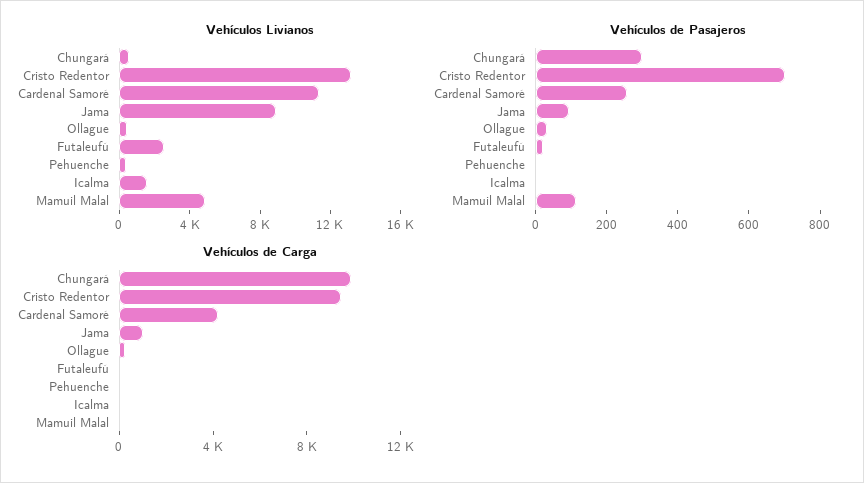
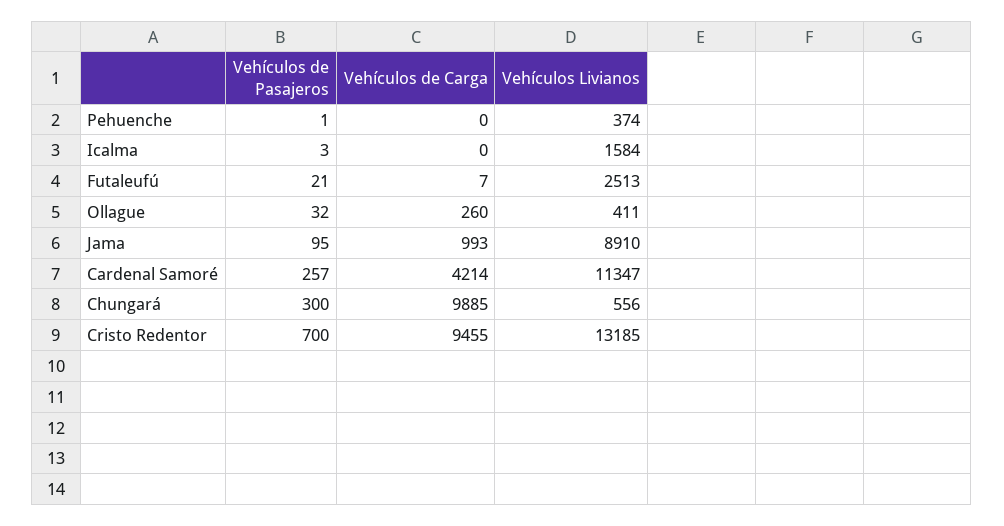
Vehículos Livianos, Mamuil Malal: 5000 -> none
Vehículos de Pasajeros, Mamuil Malal: 100 -> none
Vehículos de Carga, Mamuil Malal: 0 -> none

